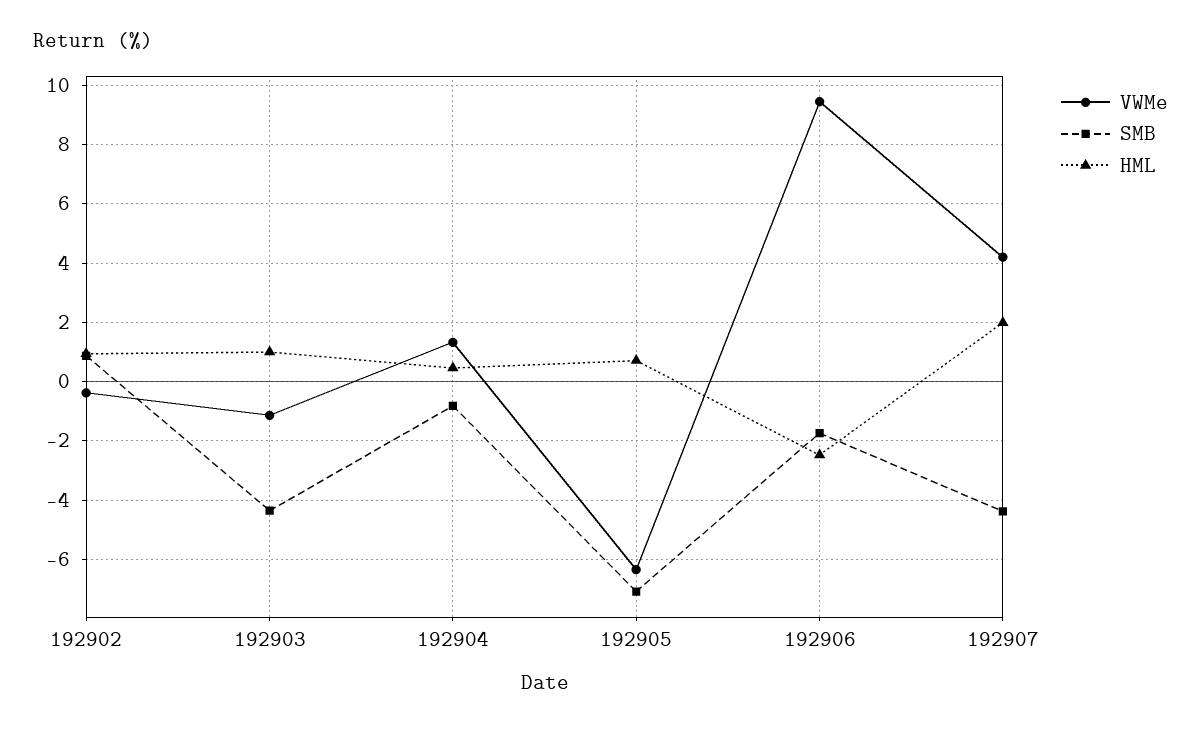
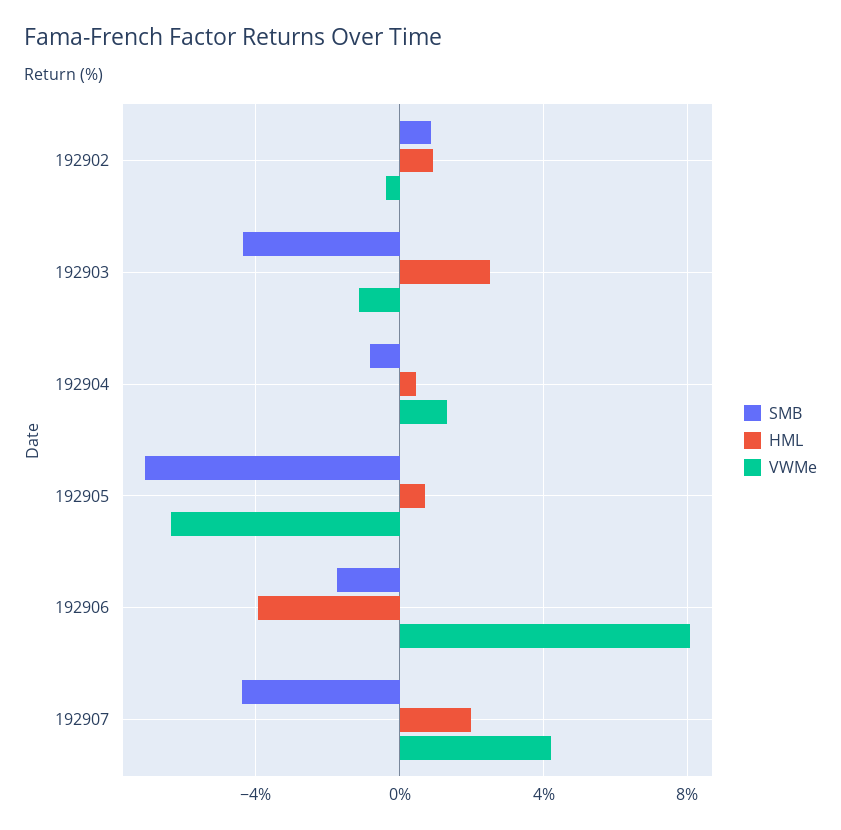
HML, 192903: 1 -> 2.5
VWMe, 192906: 9.5 -> 8
HML, 192906: -2.5 -> -4

